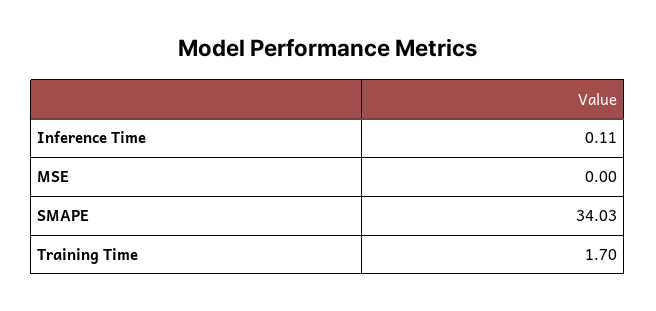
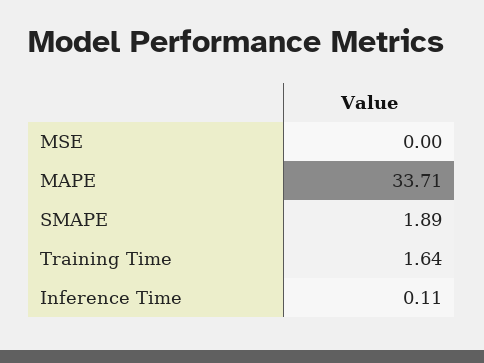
SMAPE: 34.03 -> 1.89
Training Time: 1.7 -> 1.64
MAPE: none -> 33.71

